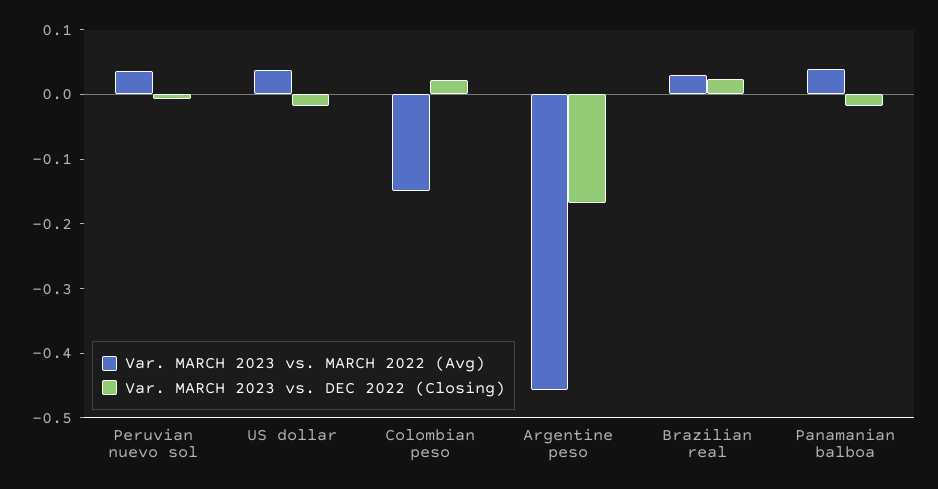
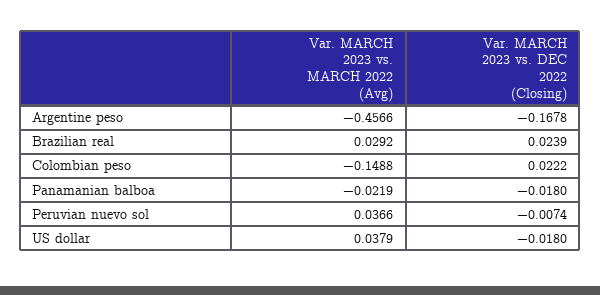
Var. MARCH 2023 vs. MARCH 2022 (Avg), Panamanian balboa: 0.04 -> -0.0219

